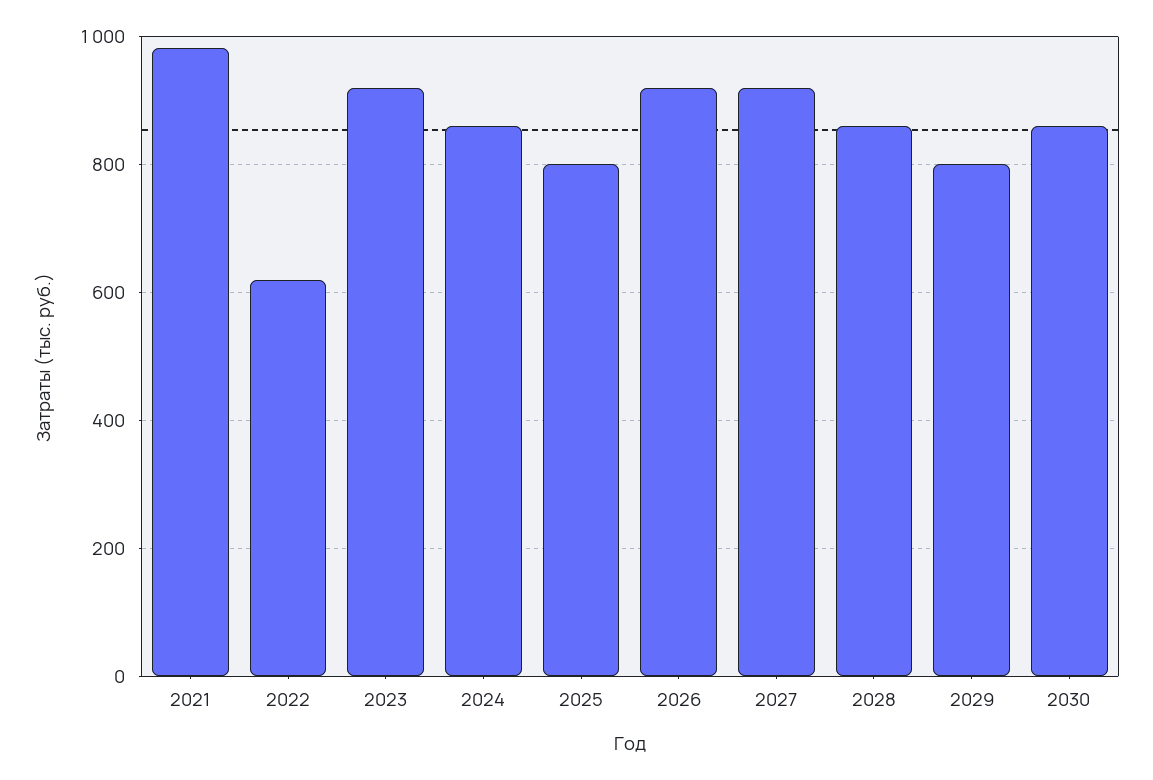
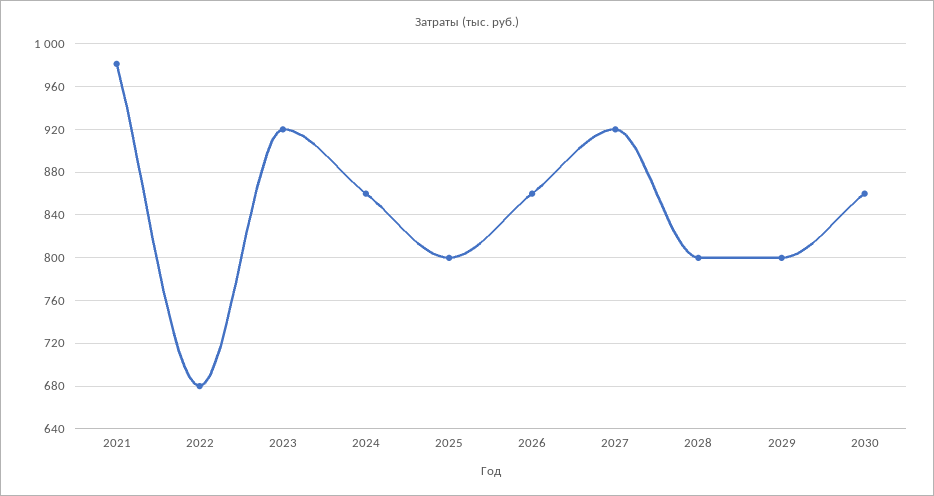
2022: 620 -> 680
2026: 920 -> 860
2028: 860 -> 800

